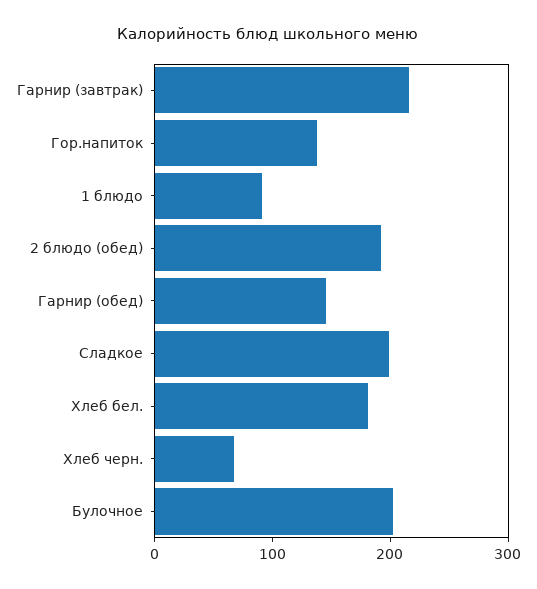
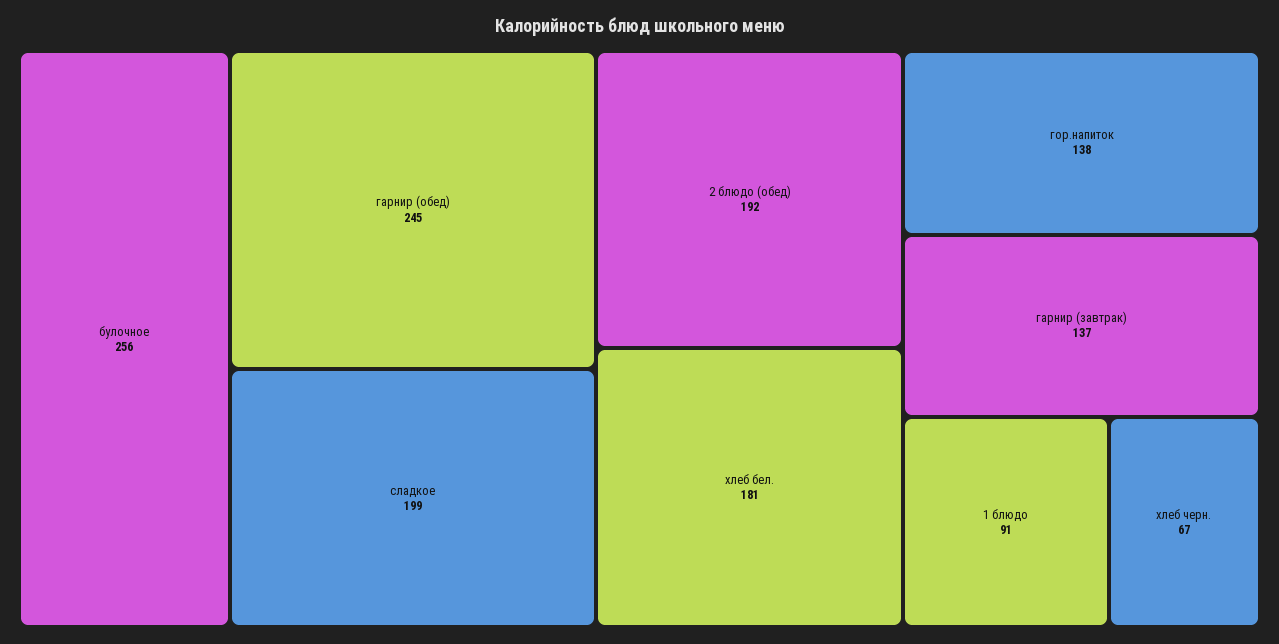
Гарнир (завтрак): 220 -> 137
Гарнир (обед): 140 -> 245
Булочное: 200 -> 256

